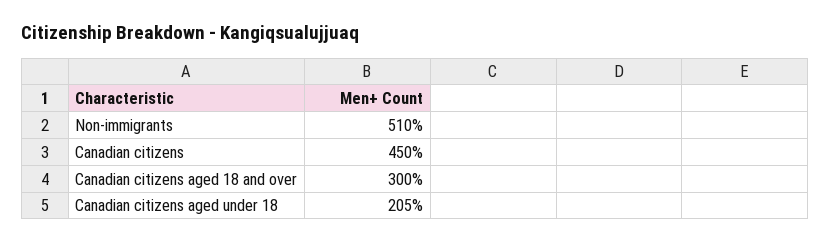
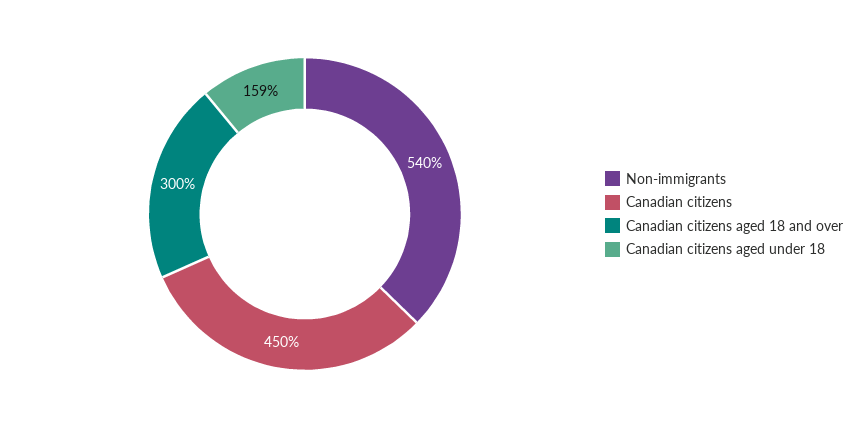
Non-immigrants: 510 -> 540
Canadian citizens aged under 18: 205 -> 159

